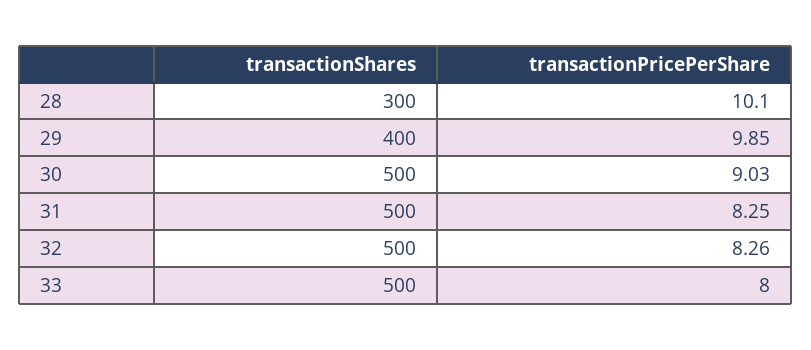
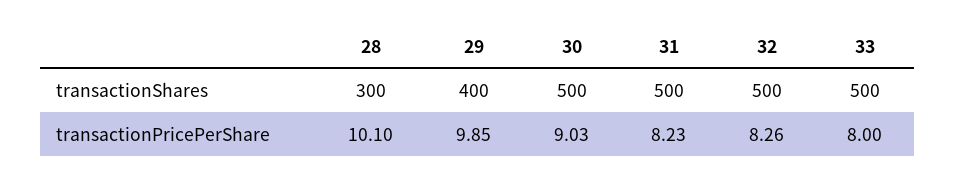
transactionPricePerShare, 31: 8.25 -> 8.23

